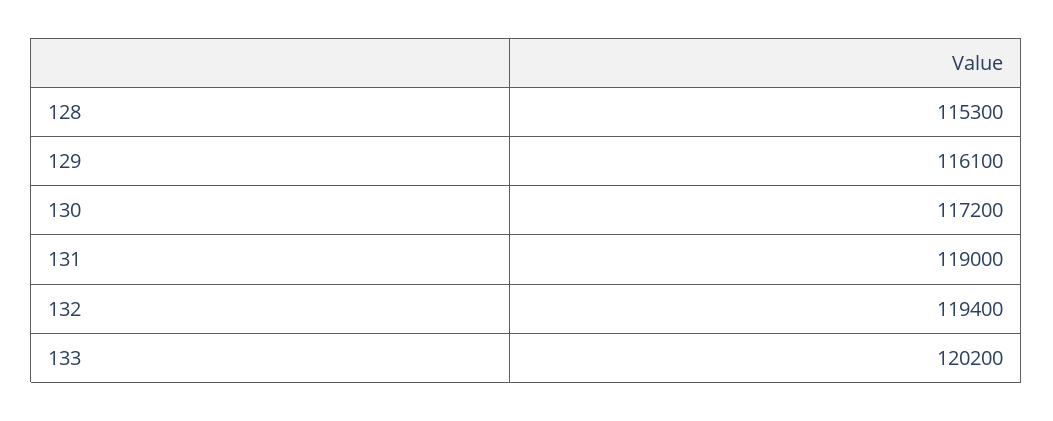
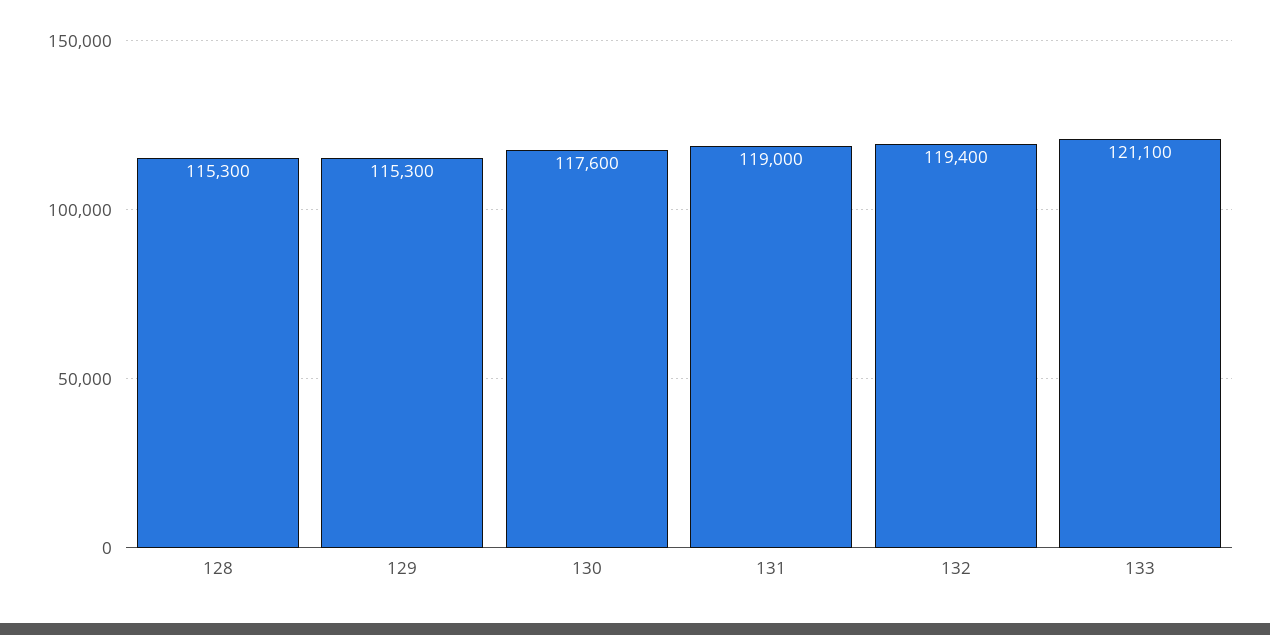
129: 116100 -> 115300
130: 117200 -> 117600
133: 120200 -> 121100

